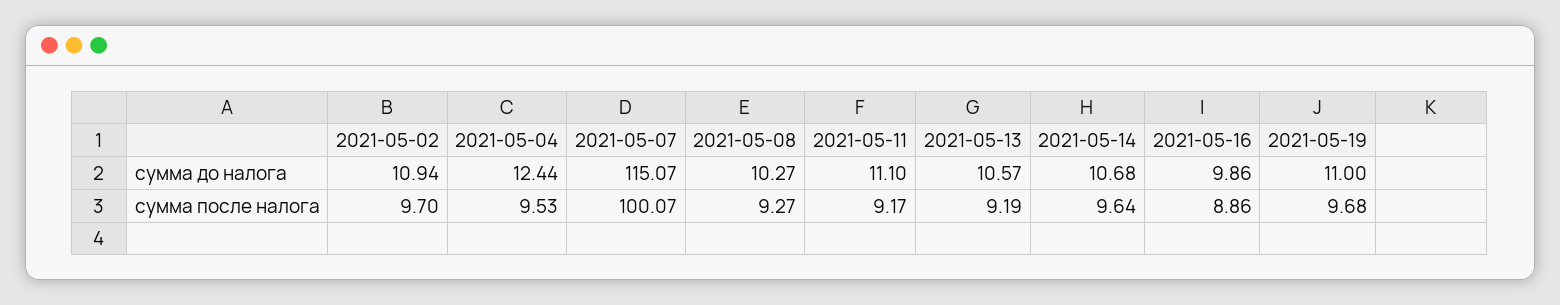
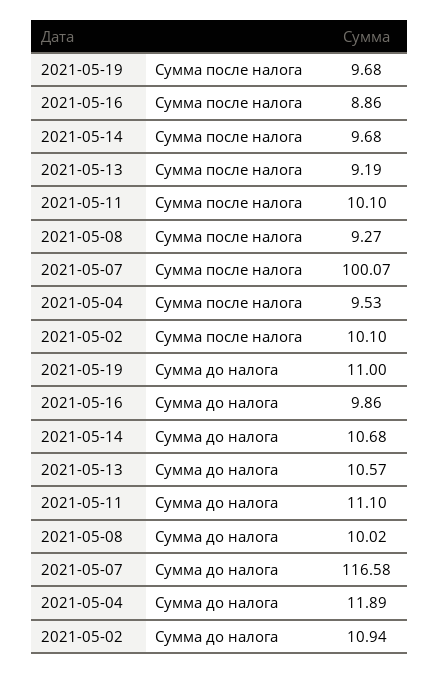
2021-05-04, сумма до налога: 12.44 -> 11.89
2021-05-07, сумма до налога: 115.07 -> 116.58
2021-05-08, сумма до налога: 10.27 -> 10.02
2021-05-02, сумма после налога: 9.7 -> 10.1
2021-05-11, сумма после налога: 9.17 -> 10.1
2021-05-14, сумма после налога: 9.64 -> 9.68

